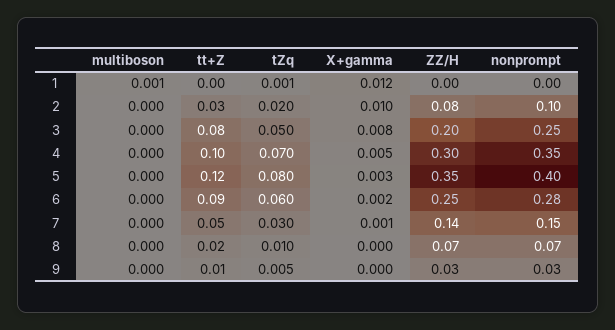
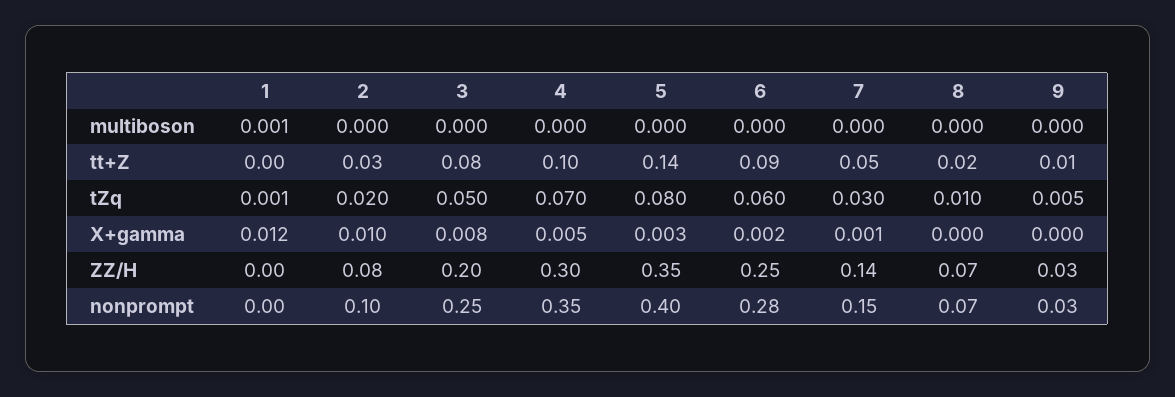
tt+Z, 5: 0.12 -> 0.14

